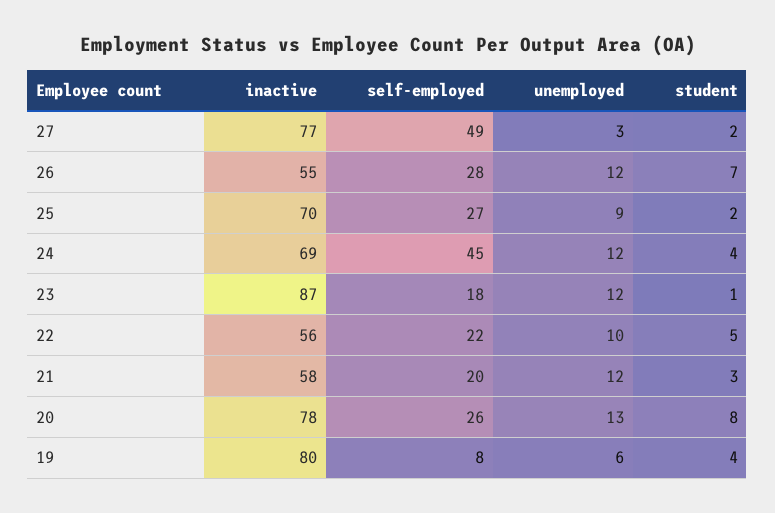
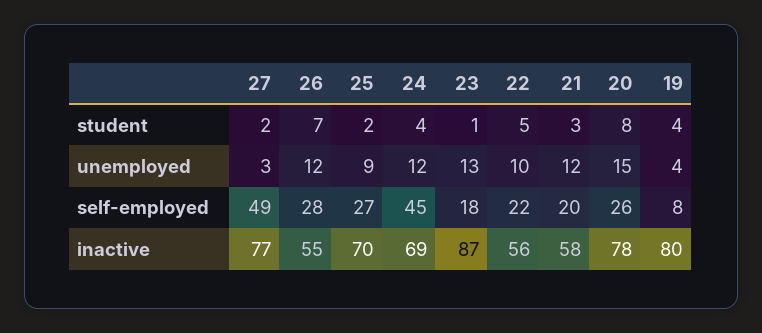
unemployed, 23: 12 -> 13
unemployed, 20: 13 -> 15
unemployed, 19: 6 -> 4

